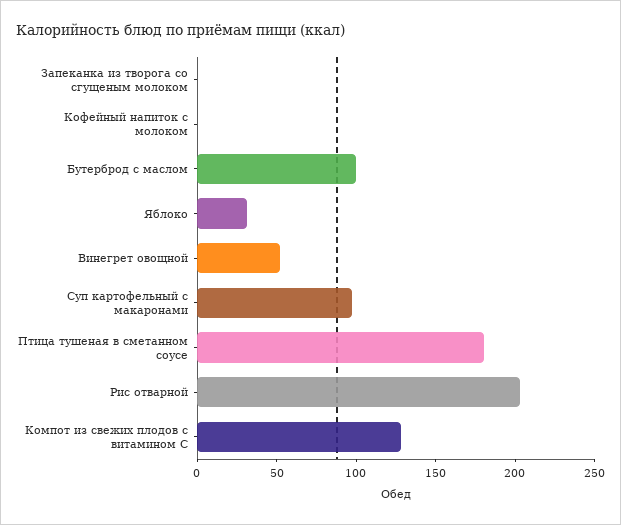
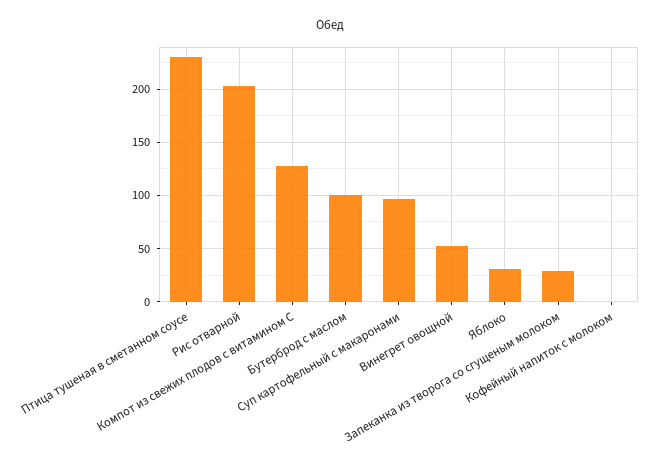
Запеканка из творога со сгущеным молоком: 0 -> 30
Птица тушеная в сметанном соусе: 180 -> 230

